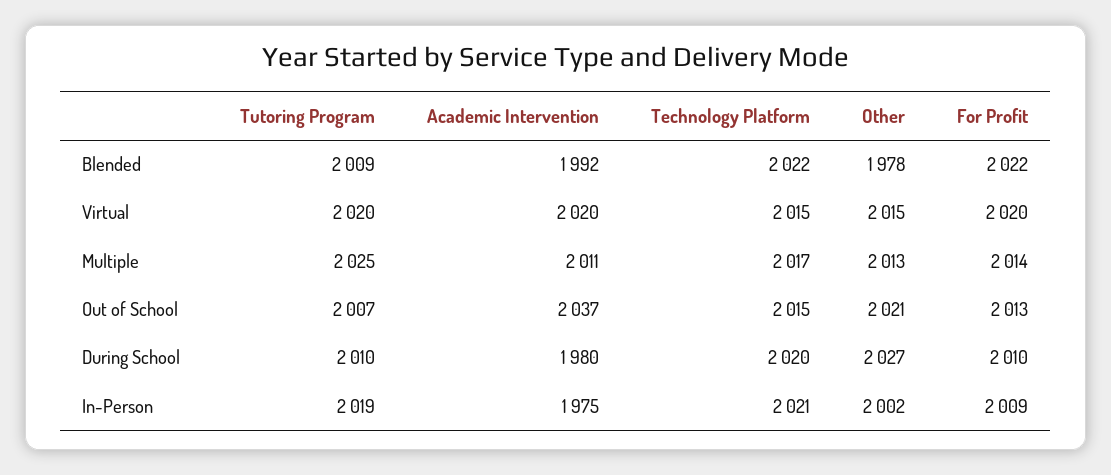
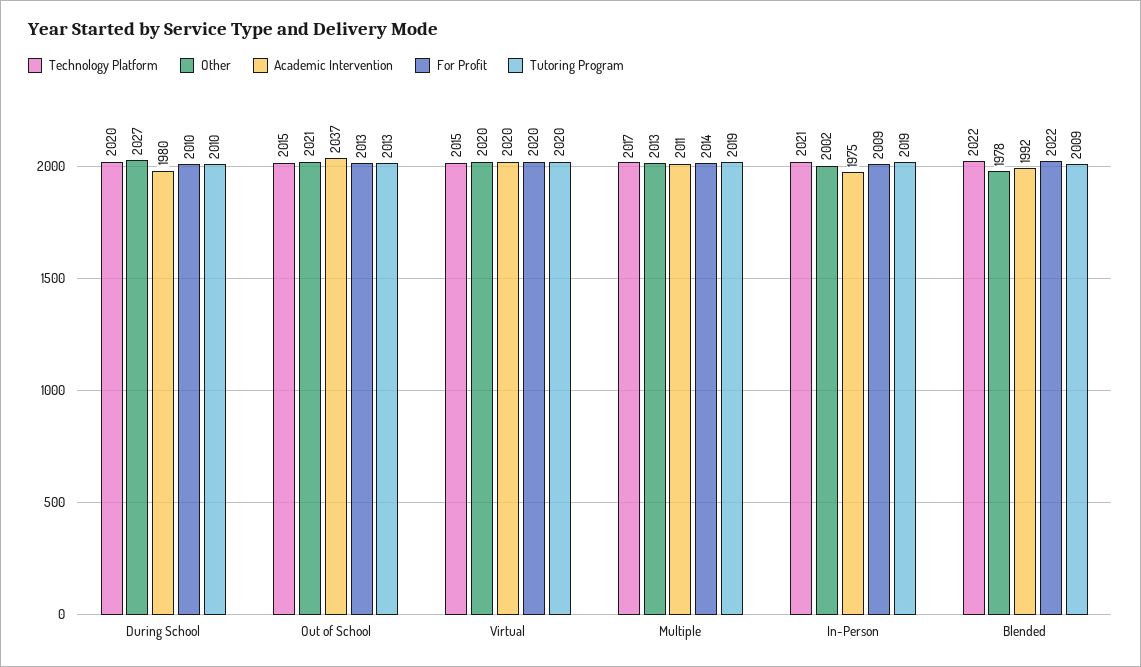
Other, Virtual: 2015 -> 2020
Tutoring Program, Multiple: 2025 -> 2019
Tutoring Program, Out of School: 2007 -> 2013

